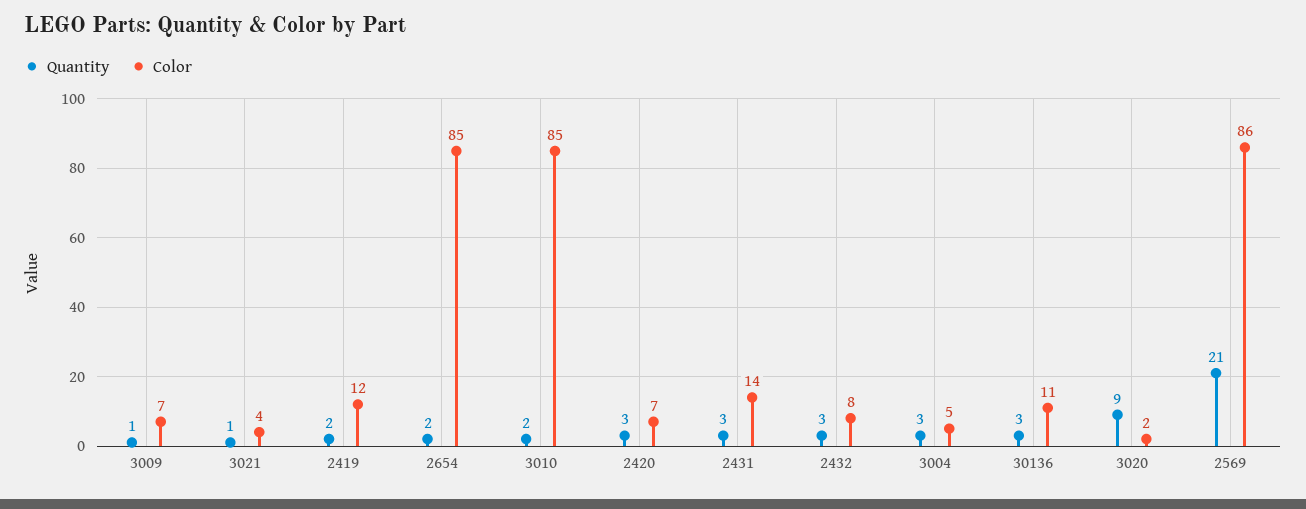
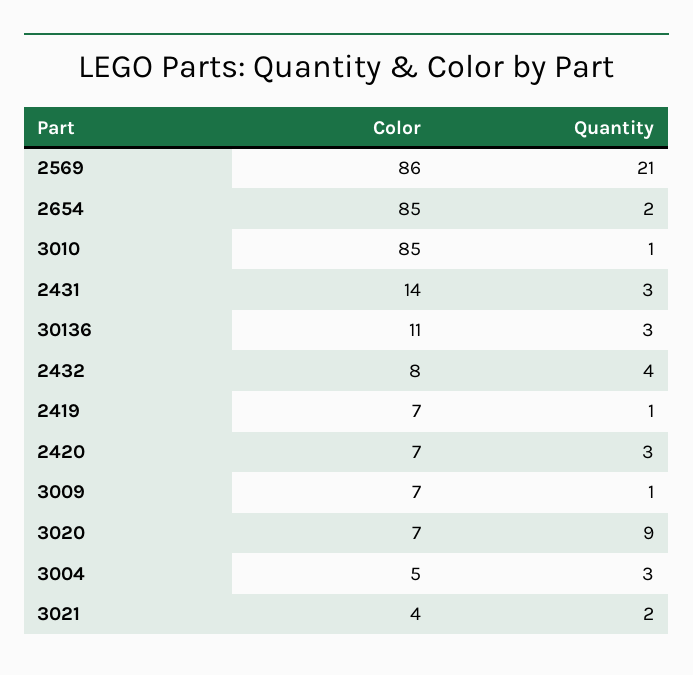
Quantity, 3021: 1 -> 2
Quantity, 2419: 2 -> 1
Color, 2419: 12 -> 7
Quantity, 3010: 2 -> 1
Quantity, 2432: 3 -> 4
Color, 3020: 2 -> 7

